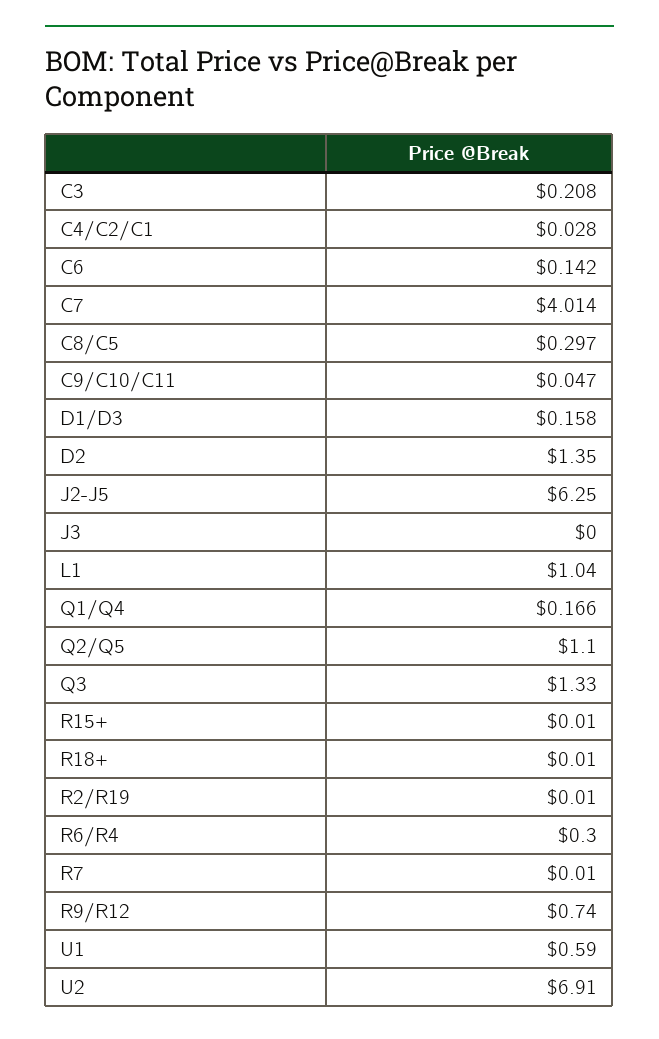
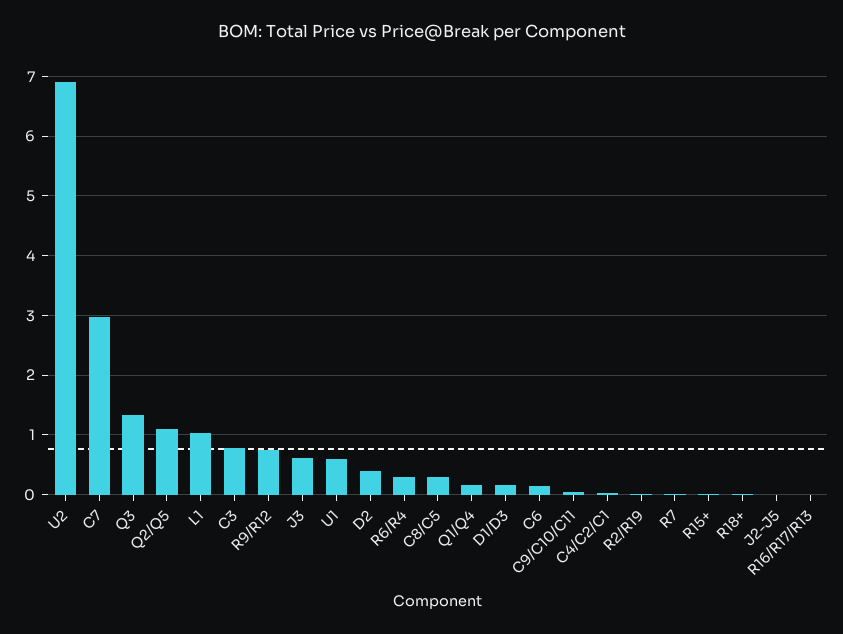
C3: 0.208 -> 0.8
C7: 4.014 -> 3
D2: 1.35 -> 0.4
J2-J5: 6.25 -> 0
J3: 0 -> 0.6
R16/R17/R13: none -> 0

